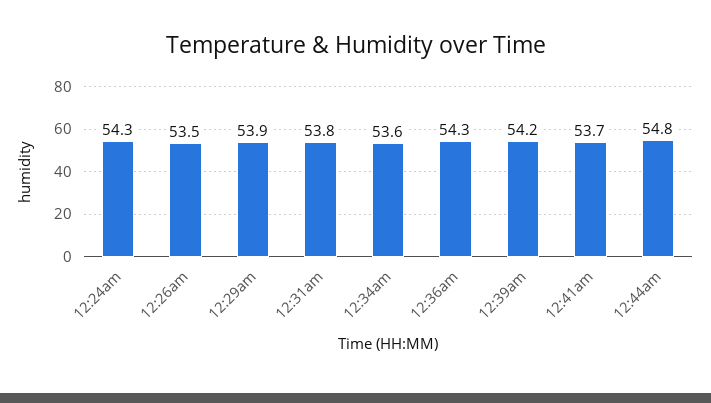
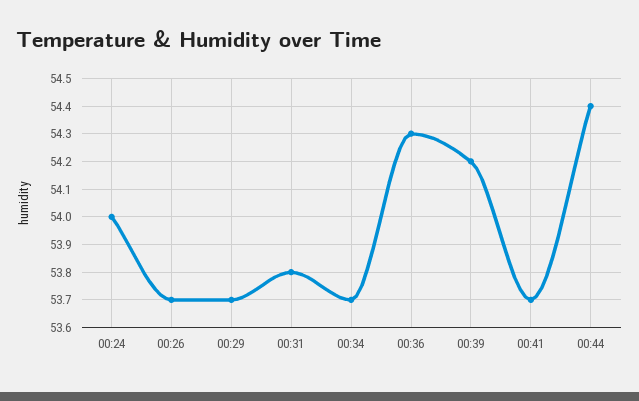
12:24am: 54.3 -> 54
12:26am: 53.5 -> 53.7
12:29am: 53.9 -> 53.7
12:34am: 53.6 -> 53.7
12:44am: 54.8 -> 54.4

